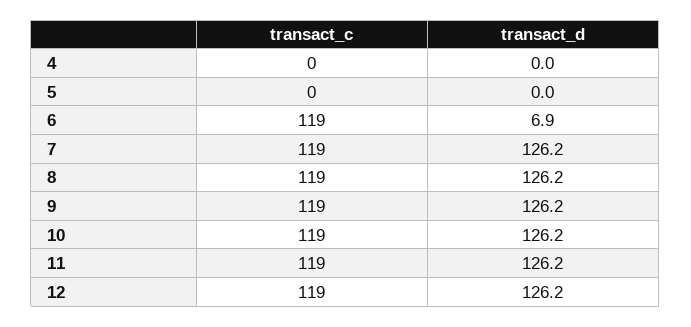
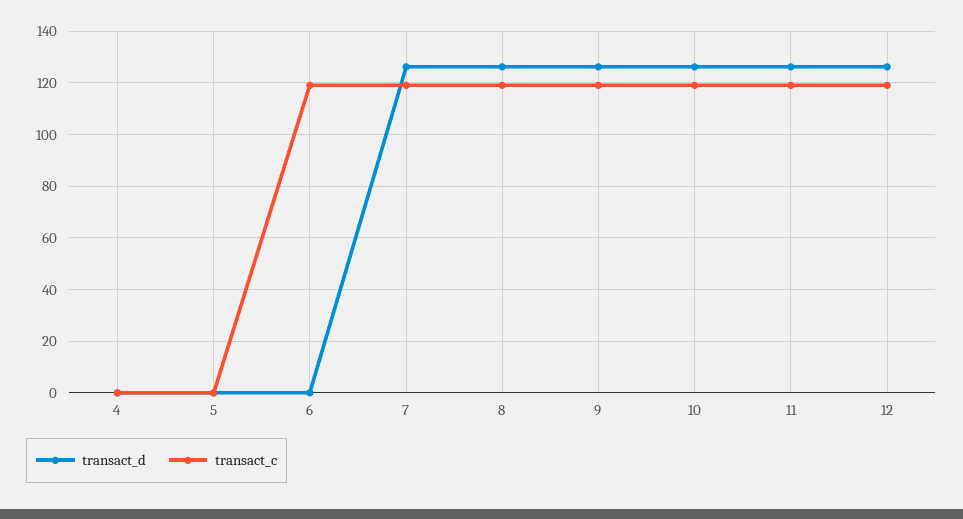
transact_d, 6: 6.9 -> 0

